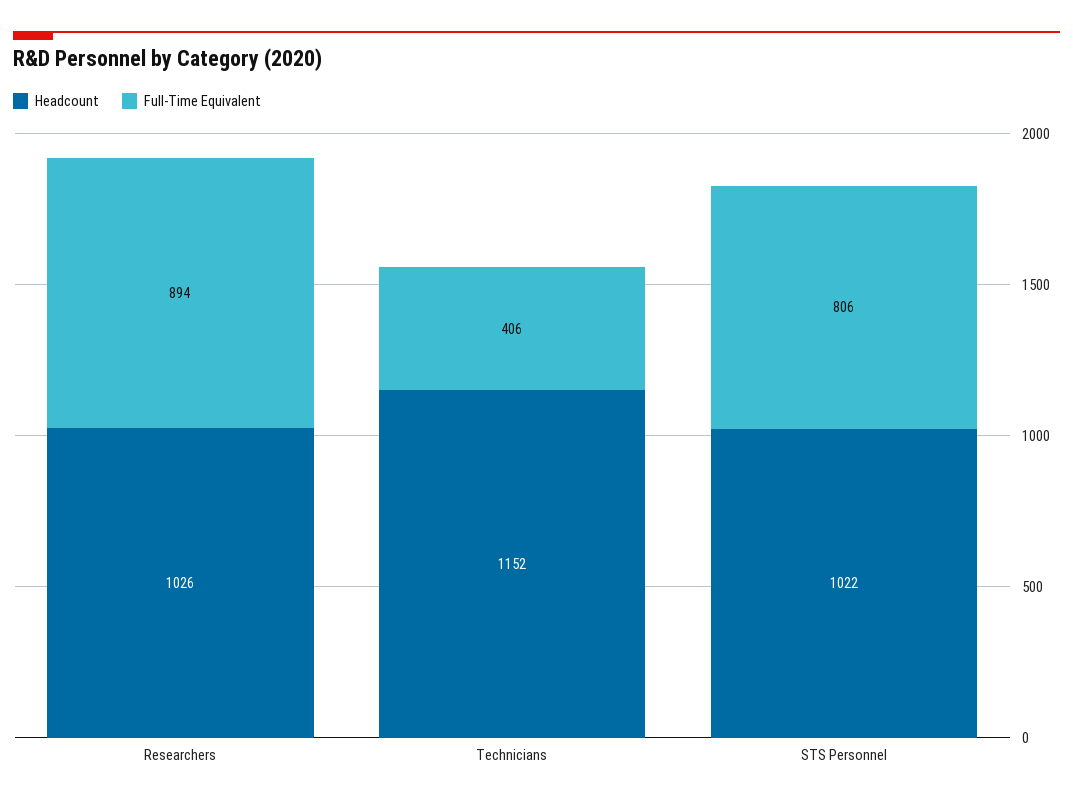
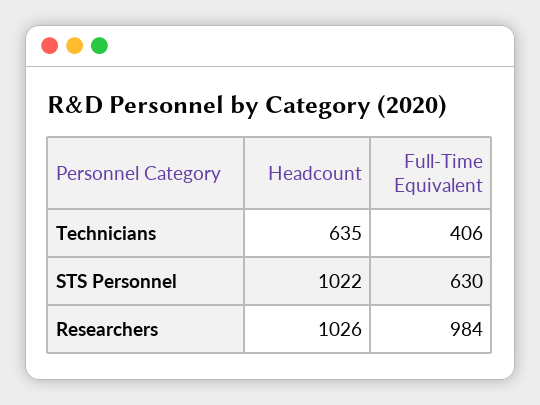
Full-Time Equivalent, Researchers: 894 -> 984
Headcount, Technicians: 1152 -> 635
Full-Time Equivalent, STS Personnel: 806 -> 630

